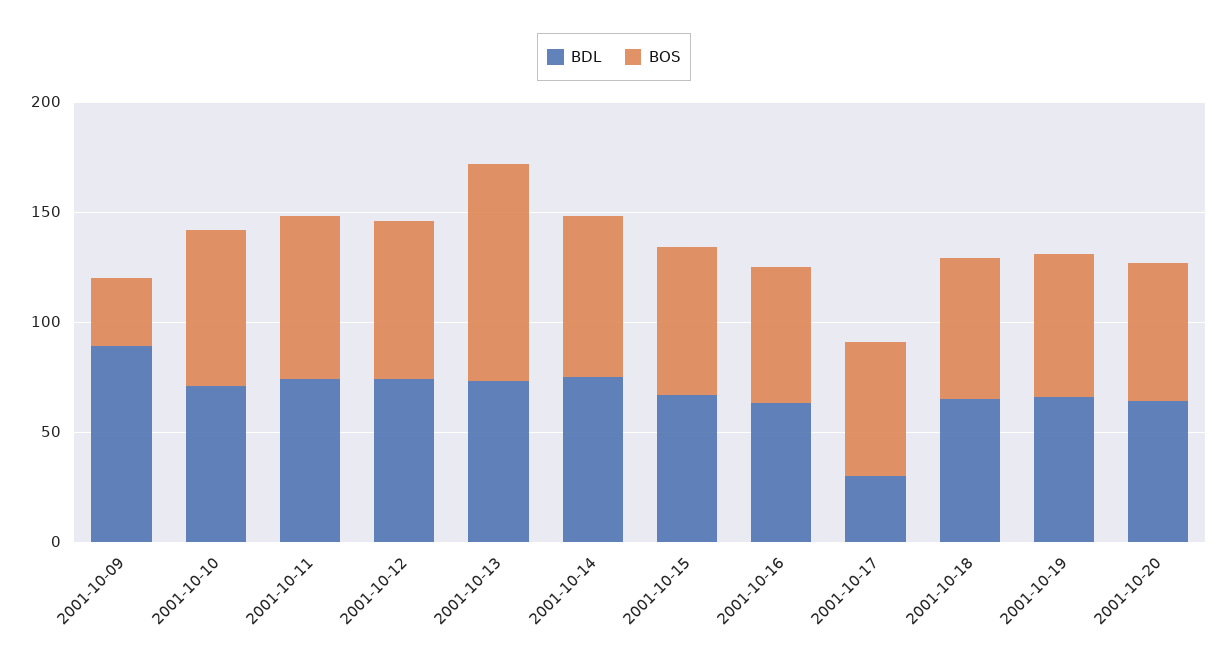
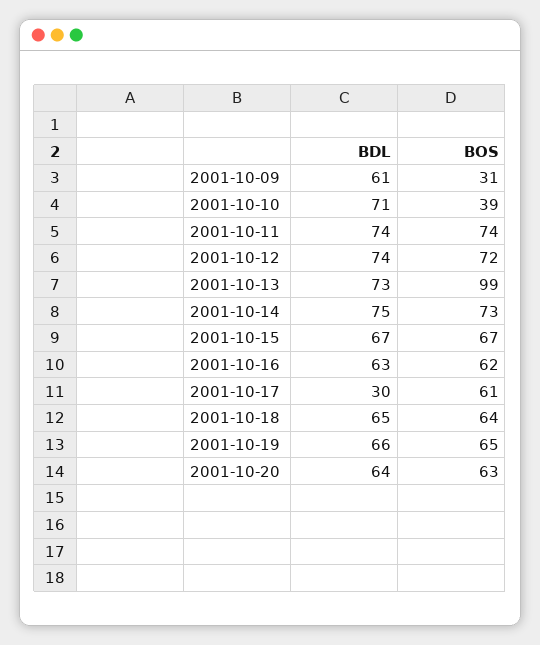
BDL, 2001-10-09: 90 -> 61
BOS, 2001-10-10: 70 -> 39

